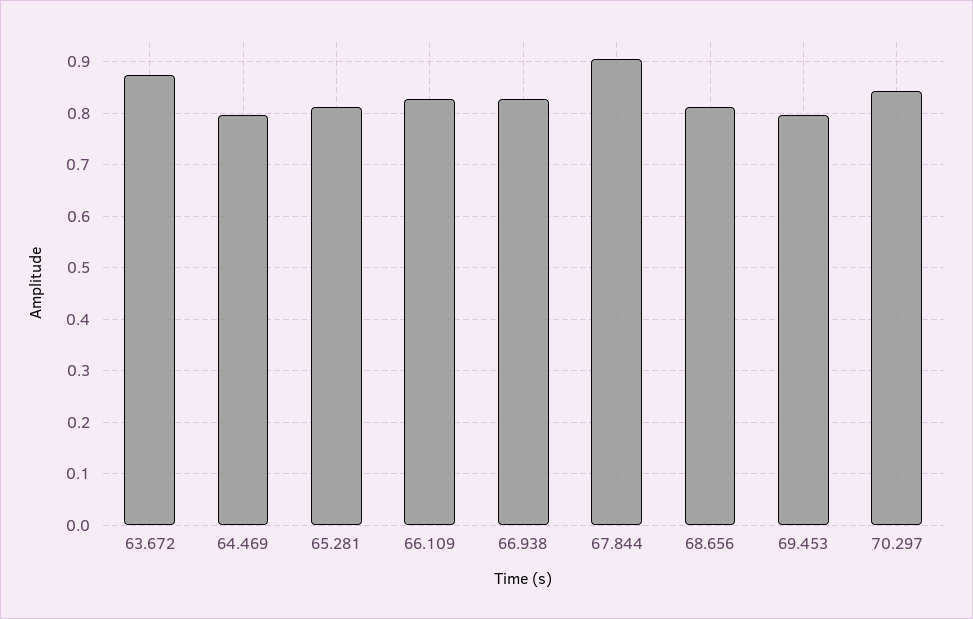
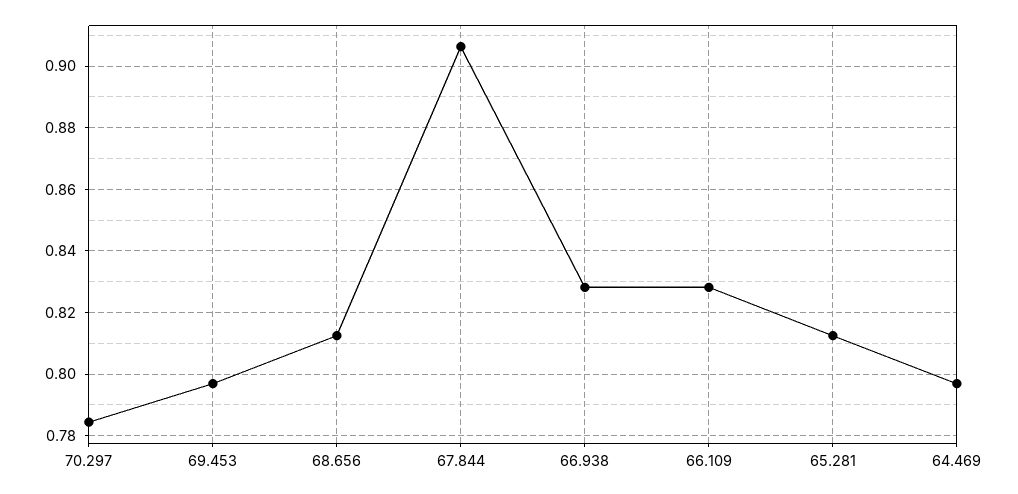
63.672: 0.88 -> none
70.297: 0.84 -> 0.784

